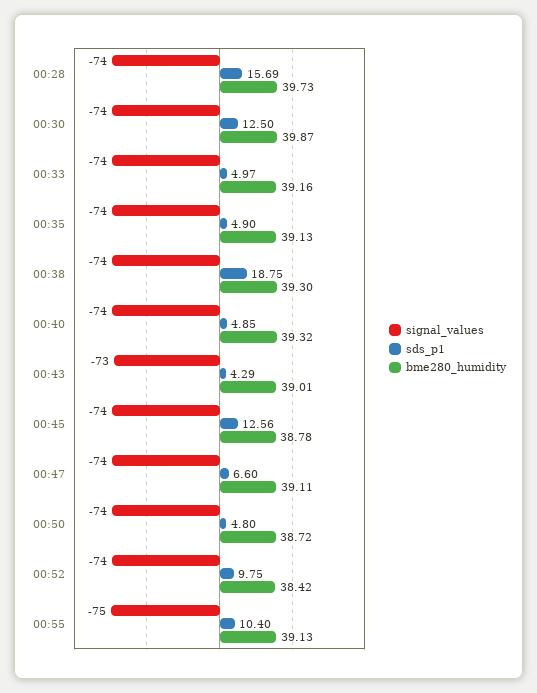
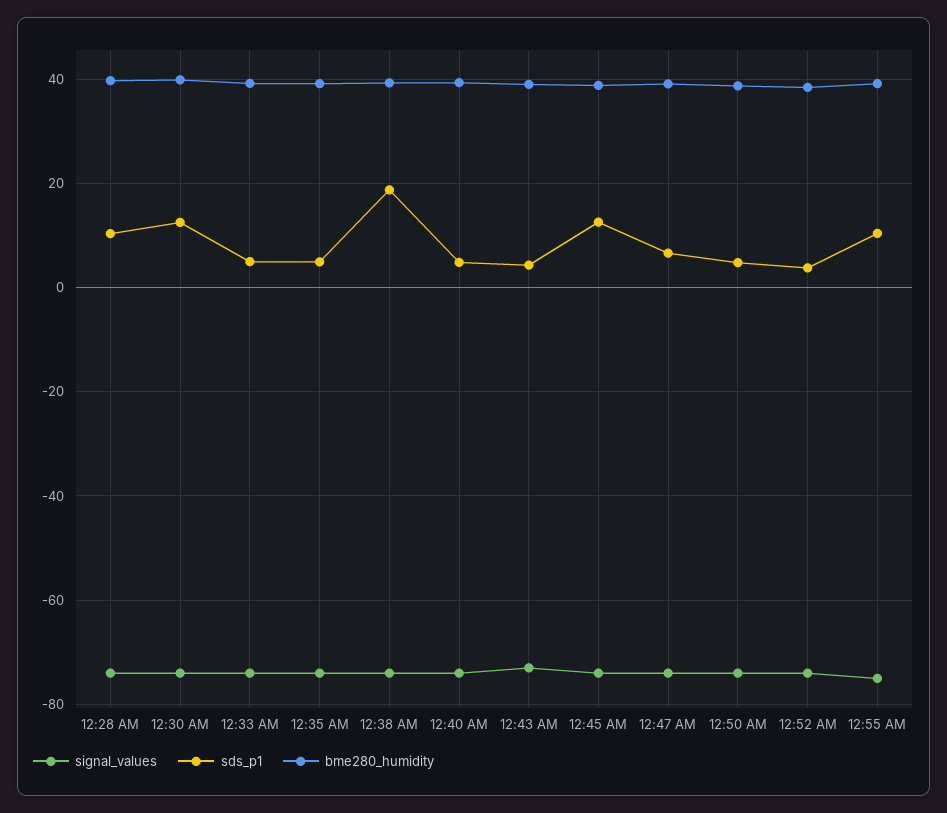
sds_p1, 00:28: 15.69 -> 10
sds_p1, 00:52: 9.75 -> 4

